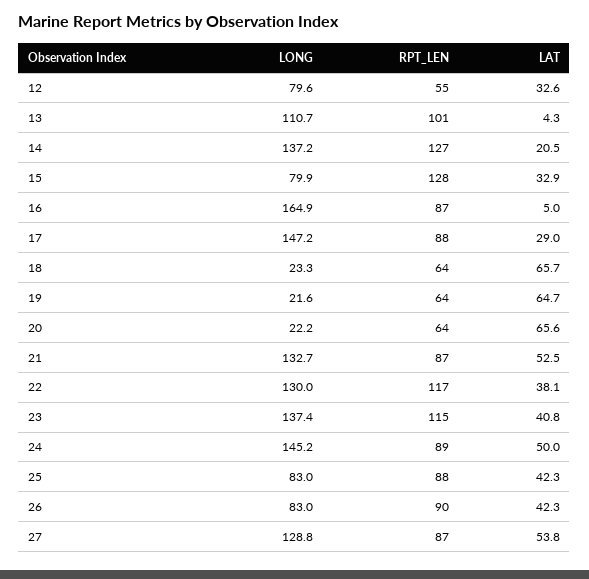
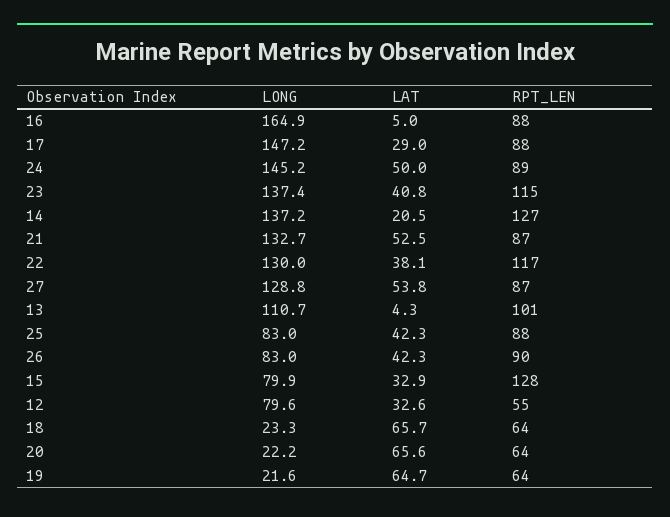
RPT_LEN, 16: 87 -> 88

